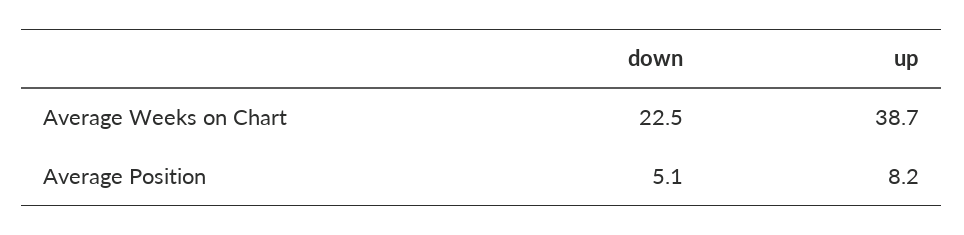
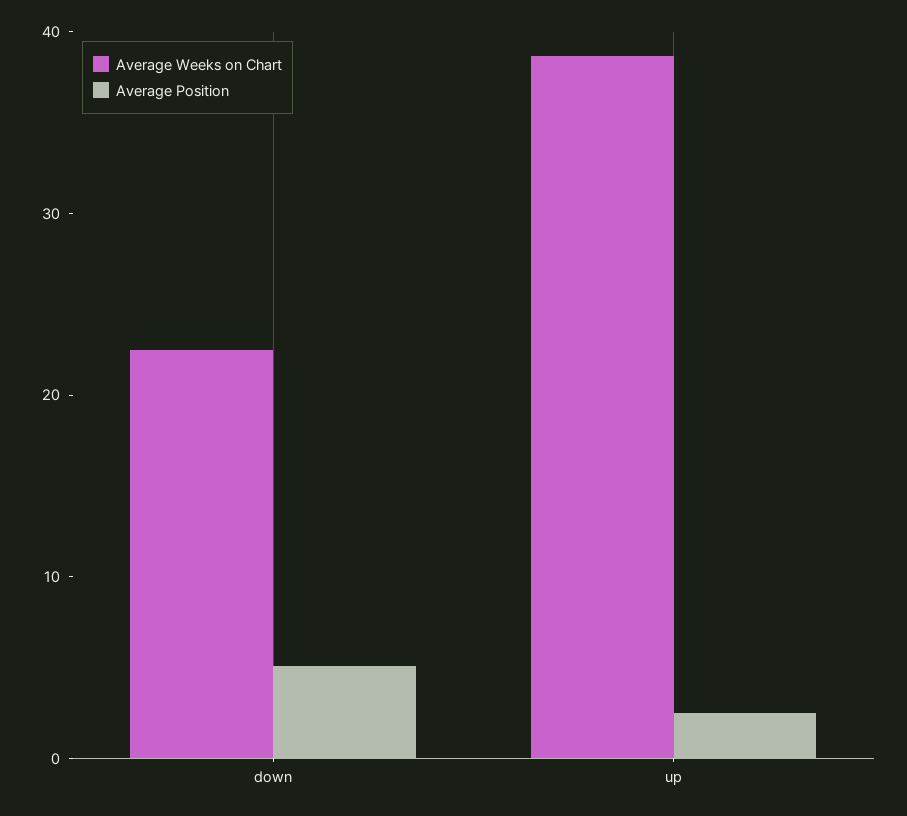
Average Position, up: 8.2 -> 2

